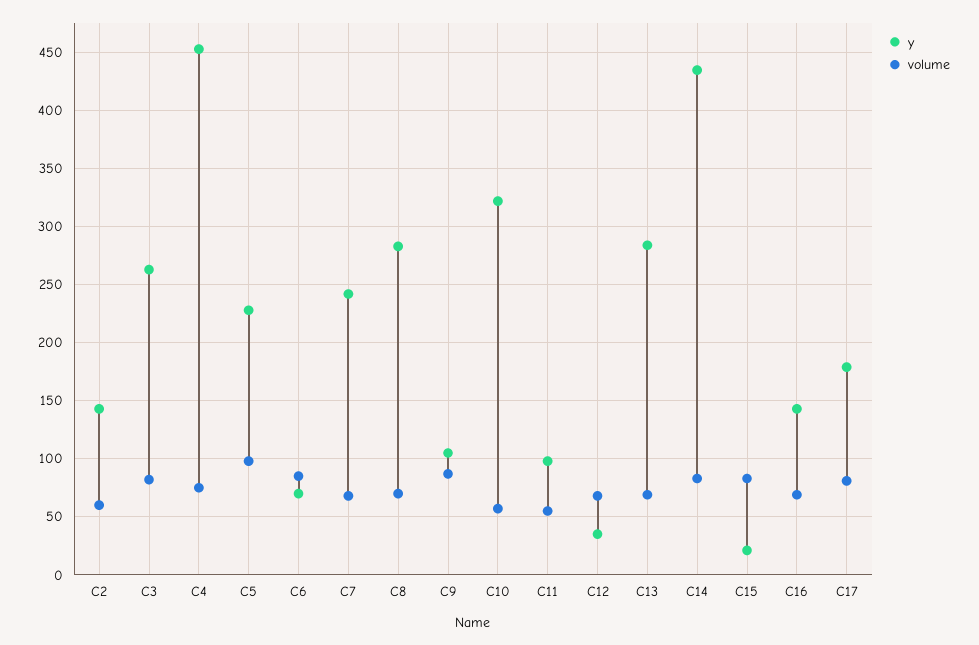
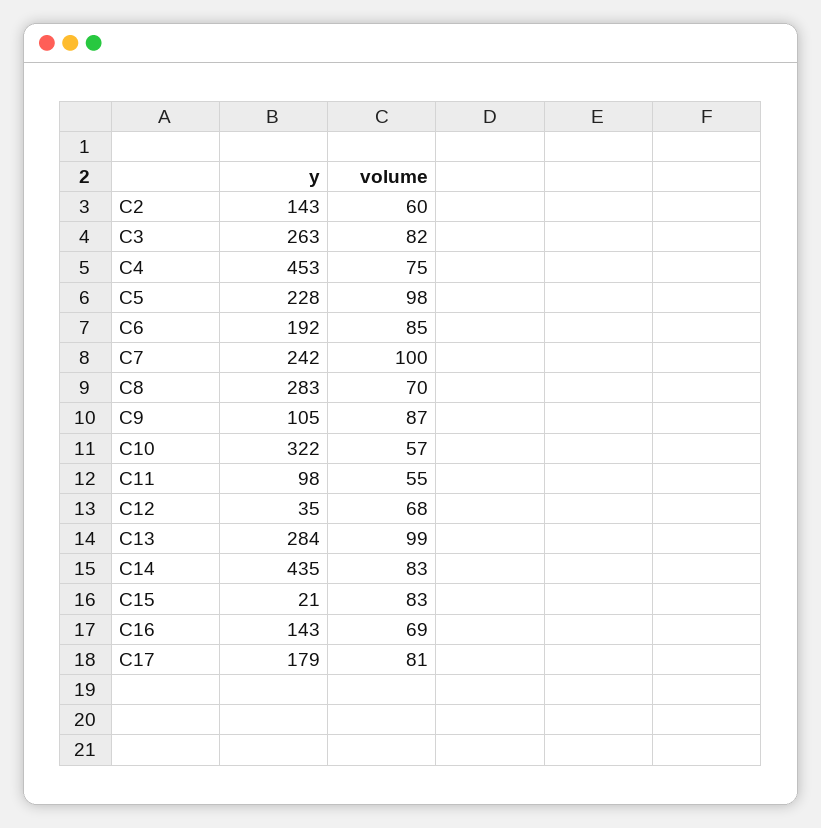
y, C6: 70 -> 192
volume, C7: 70 -> 100
volume, C13: 70 -> 99

